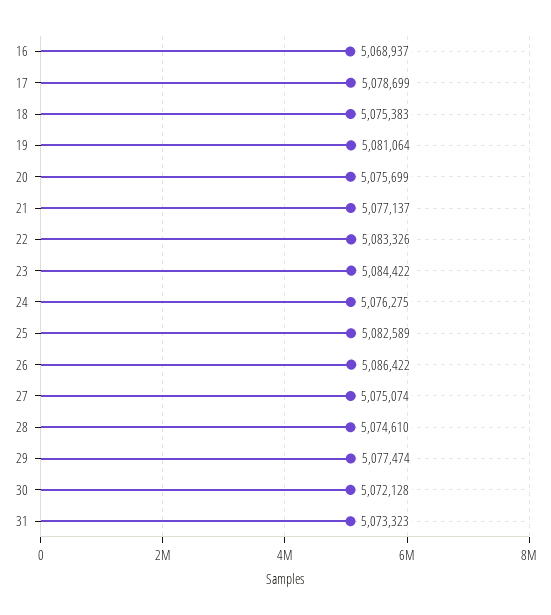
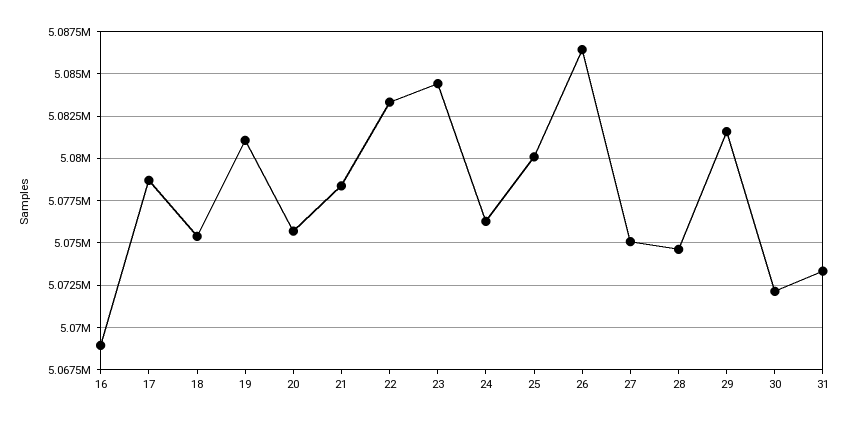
21: 5077137 -> 5078500
25: 5082589 -> 5080000
29: 5077474 -> 5081500

